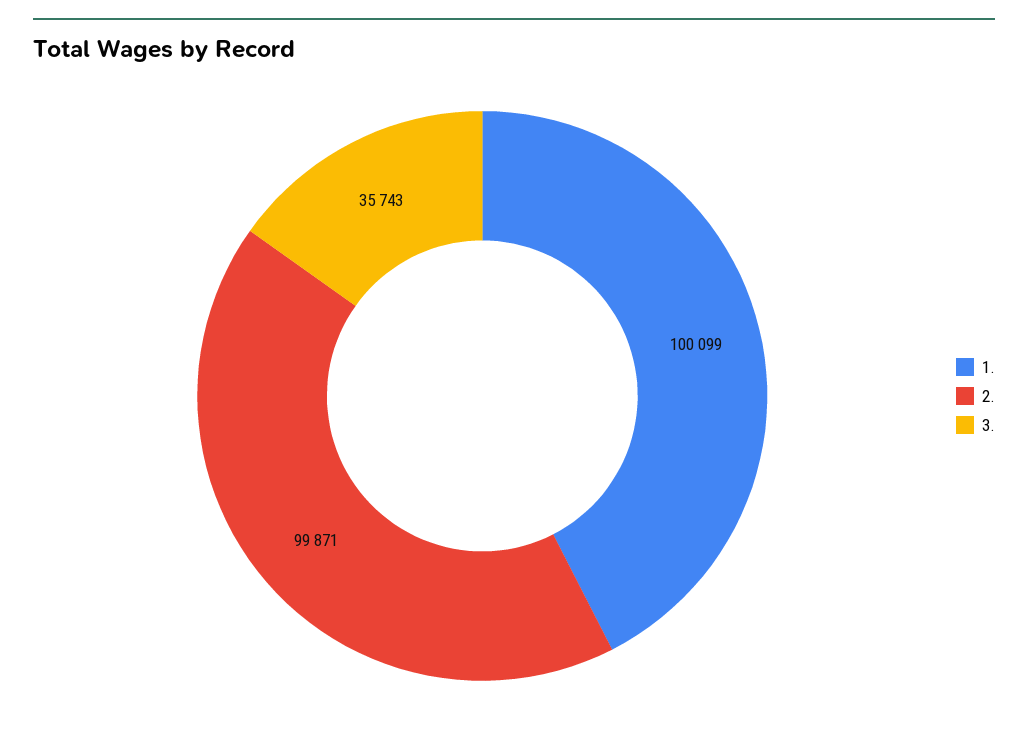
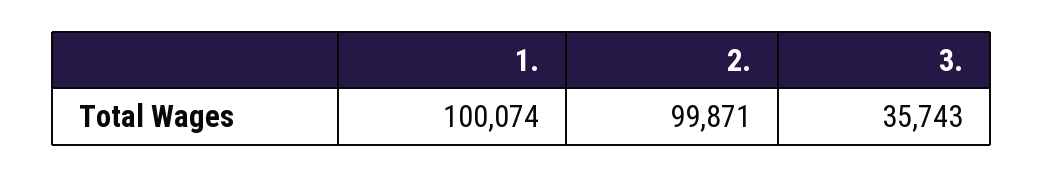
1.: 100099 -> 100074

